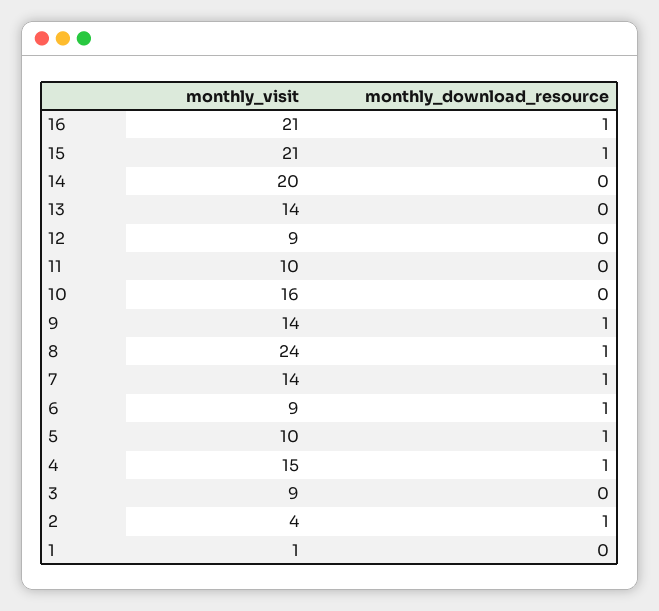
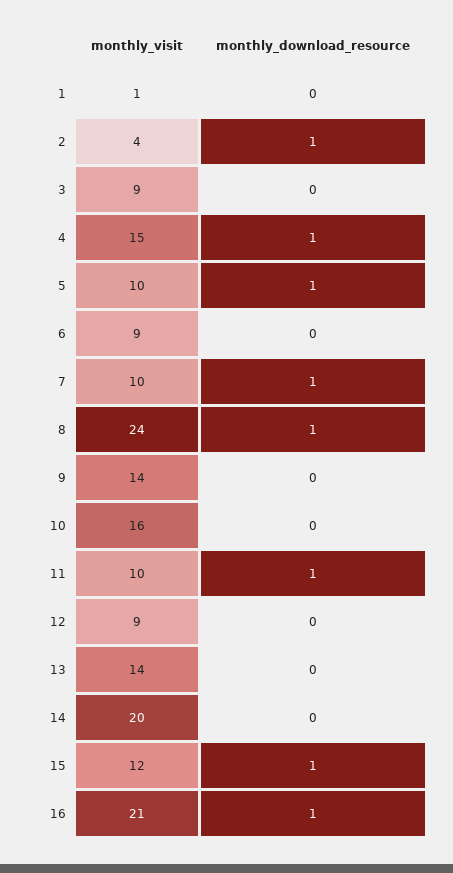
monthly_visit, 15: 21 -> 12
monthly_download_resource, 11: 0 -> 1
monthly_download_resource, 9: 1 -> 0
monthly_visit, 7: 14 -> 10
monthly_download_resource, 6: 1 -> 0

